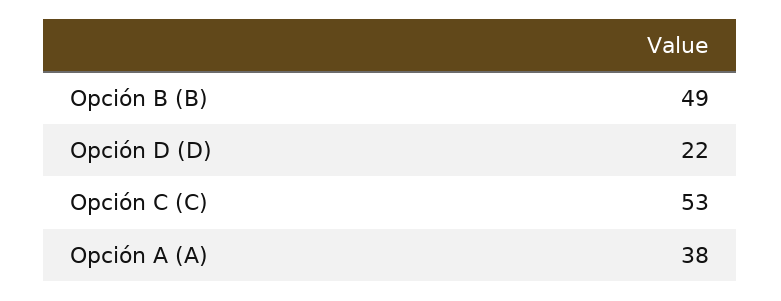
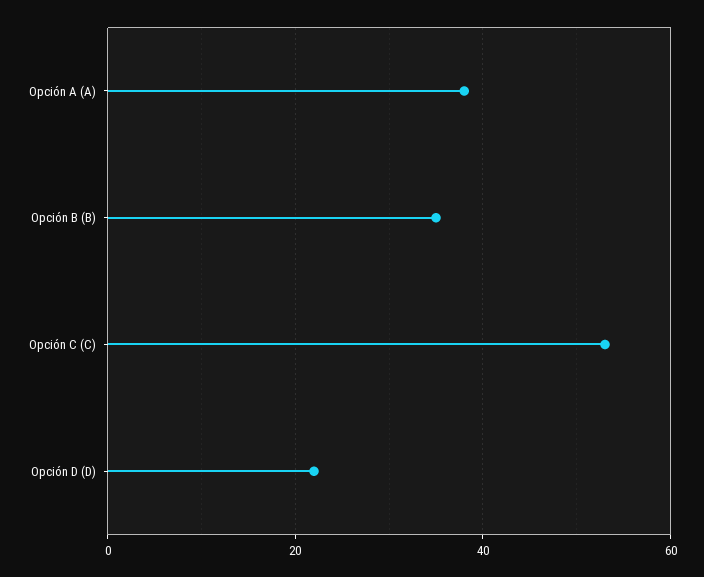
Opción B (B): 49 -> 35

